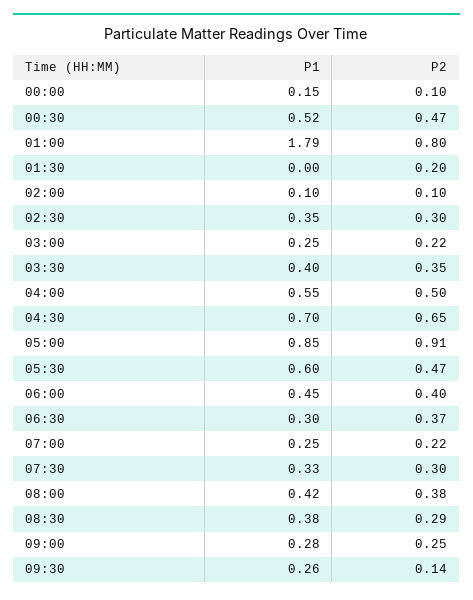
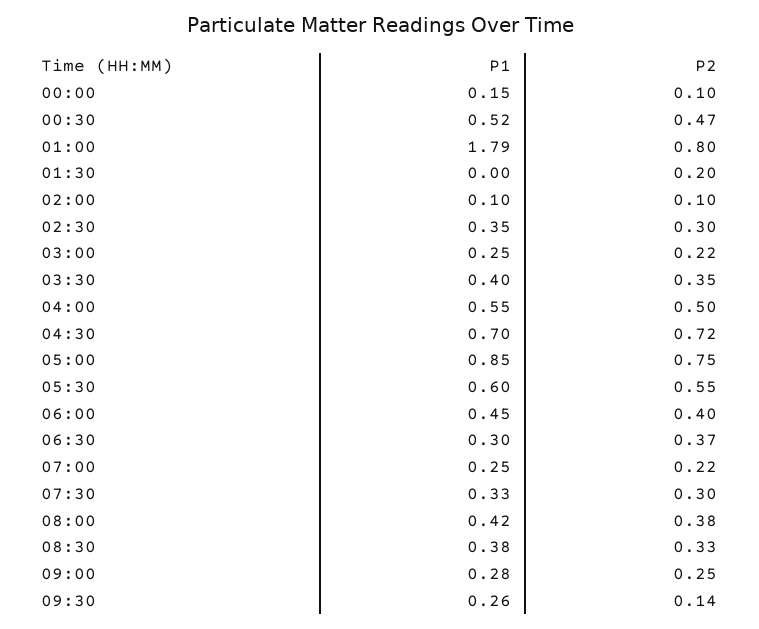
P2, 04:30: 0.65 -> 0.72
P2, 05:00: 0.91 -> 0.75
P2, 05:30: 0.47 -> 0.55
P2, 08:30: 0.29 -> 0.33

